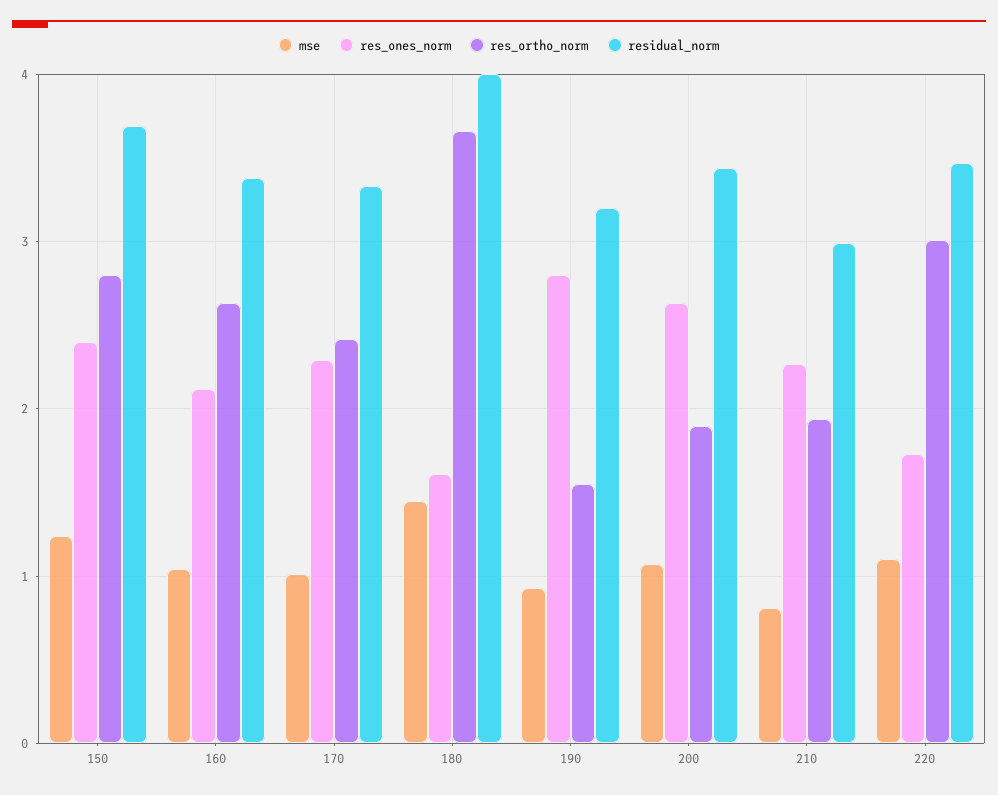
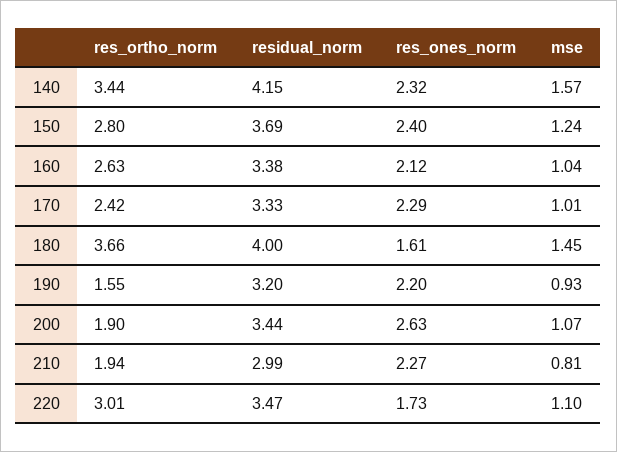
res_ones_norm, 190: 2.8 -> 2.2
res_ortho_norm, 140: none -> 3.44
residual_norm, 140: none -> 4.15
res_ones_norm, 140: none -> 2.32
mse, 140: none -> 1.57

